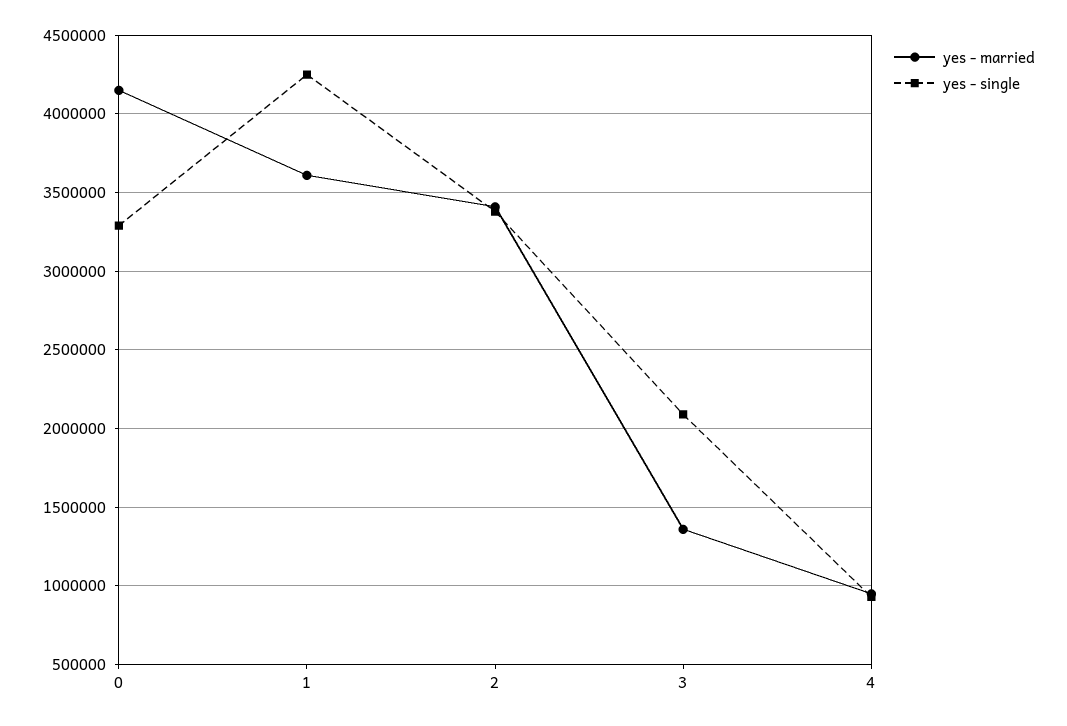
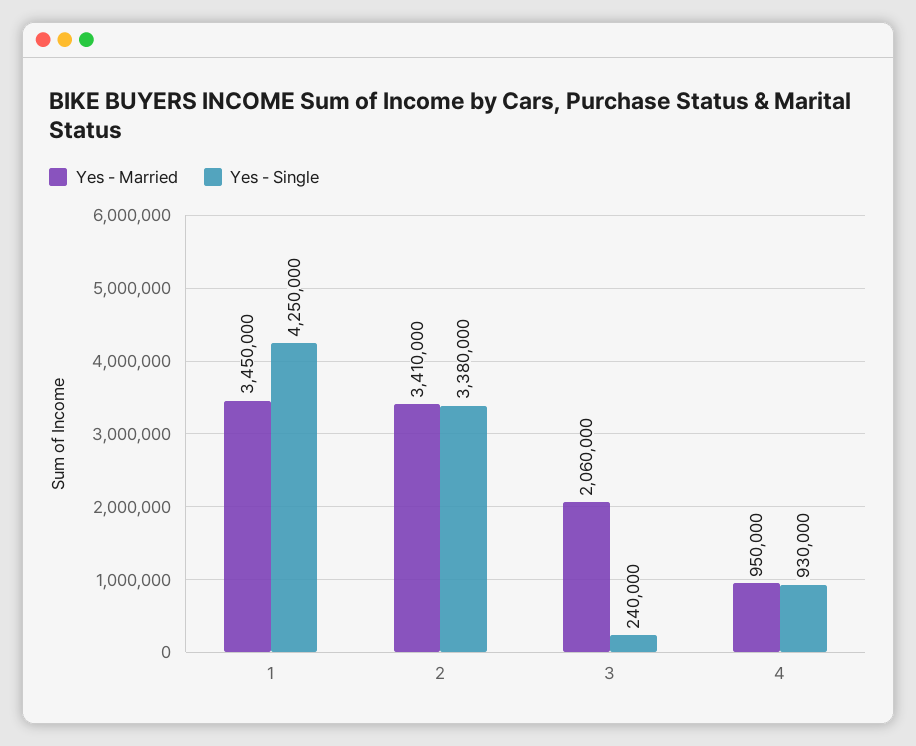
yes - married, 0: 4150000 -> none
yes - single, 0: 3300000 -> none
yes - married, 1: 3600000 -> 3450000
yes - married, 3: 1350000 -> 2060000
yes - single, 3: 2100000 -> 240000

